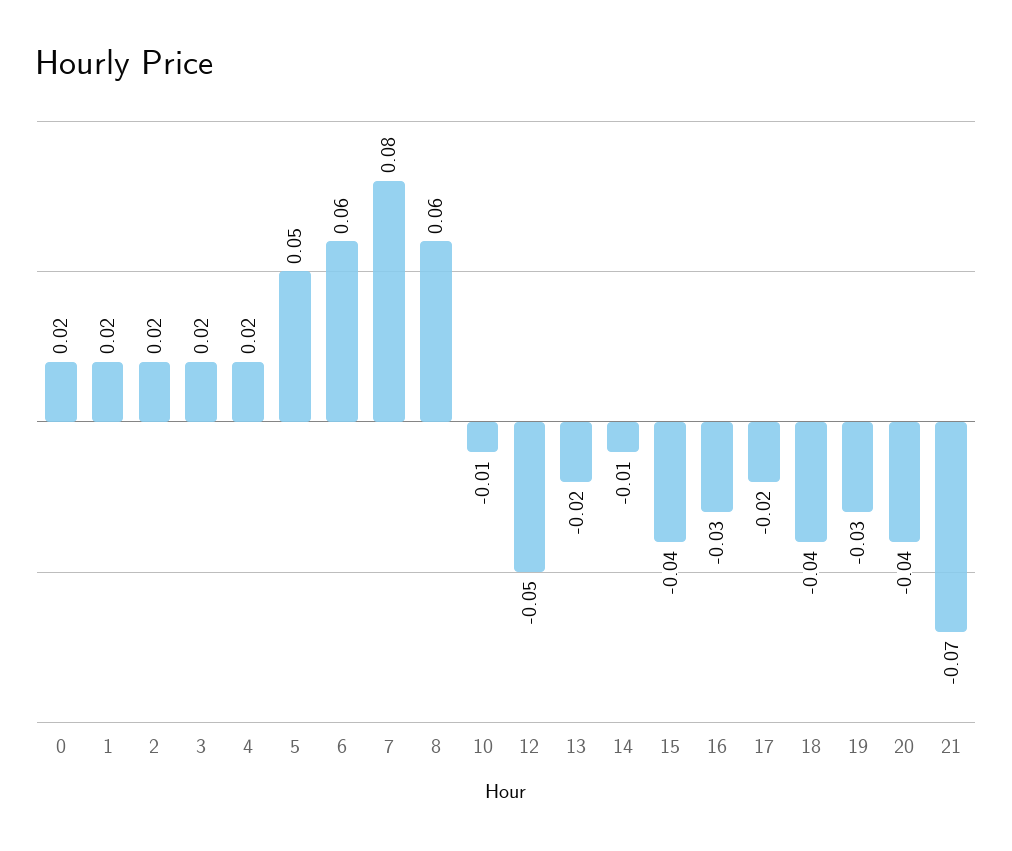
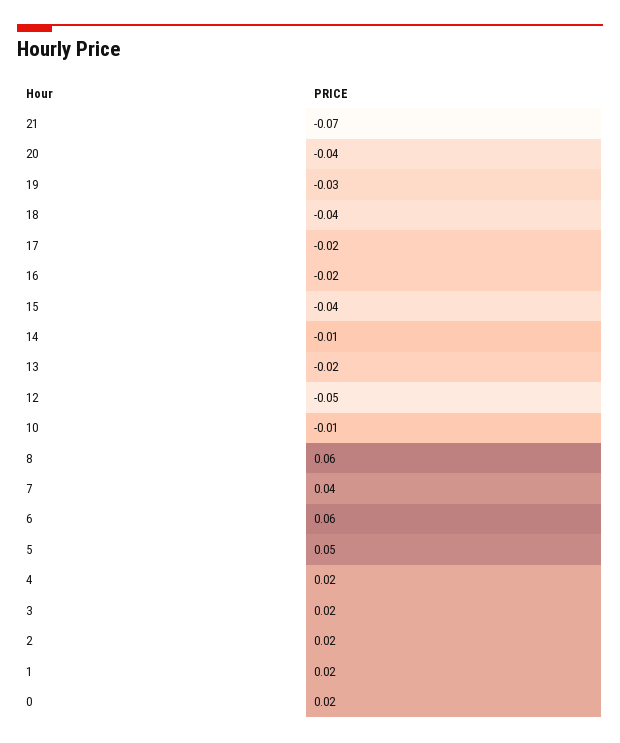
7: 0.08 -> 0.04
16: -0.03 -> -0.02

